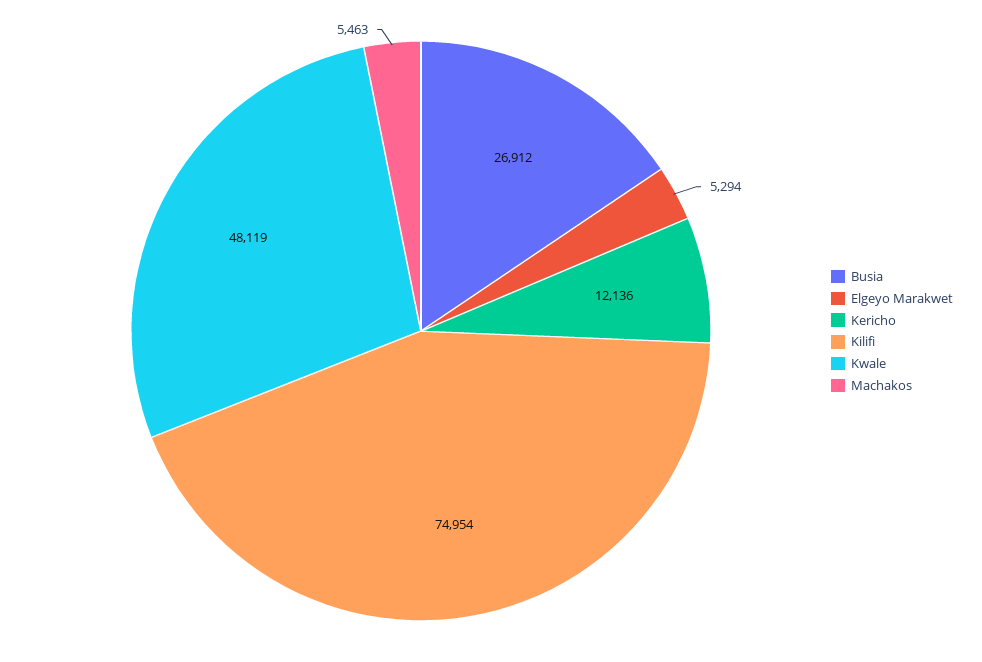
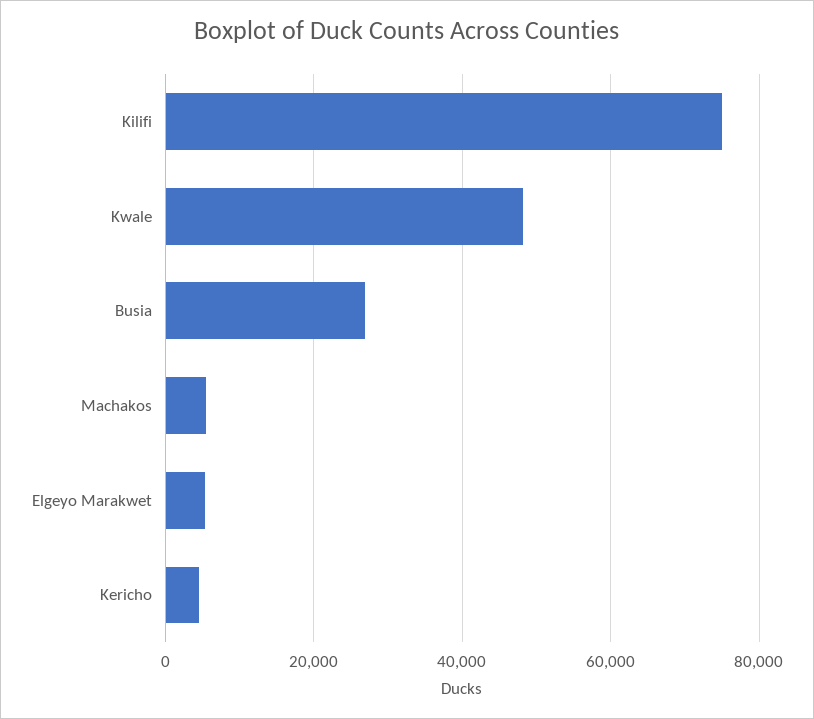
Kericho: 12136 -> 4000

